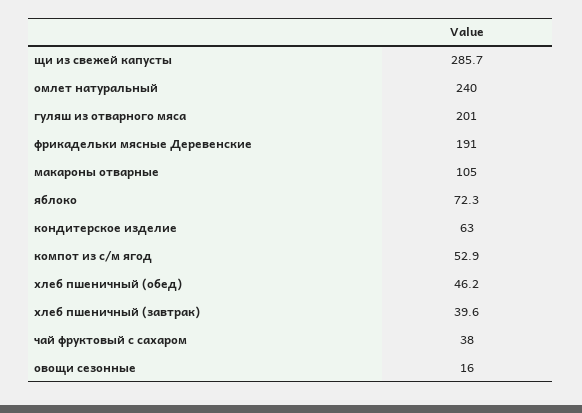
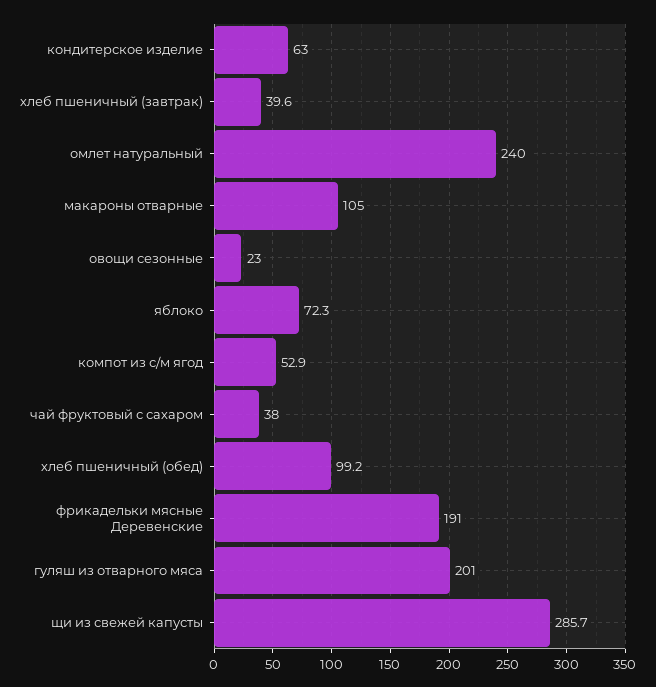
хлеб пшеничный (обед): 46.2 -> 99.2
овощи сезонные: 16 -> 23

